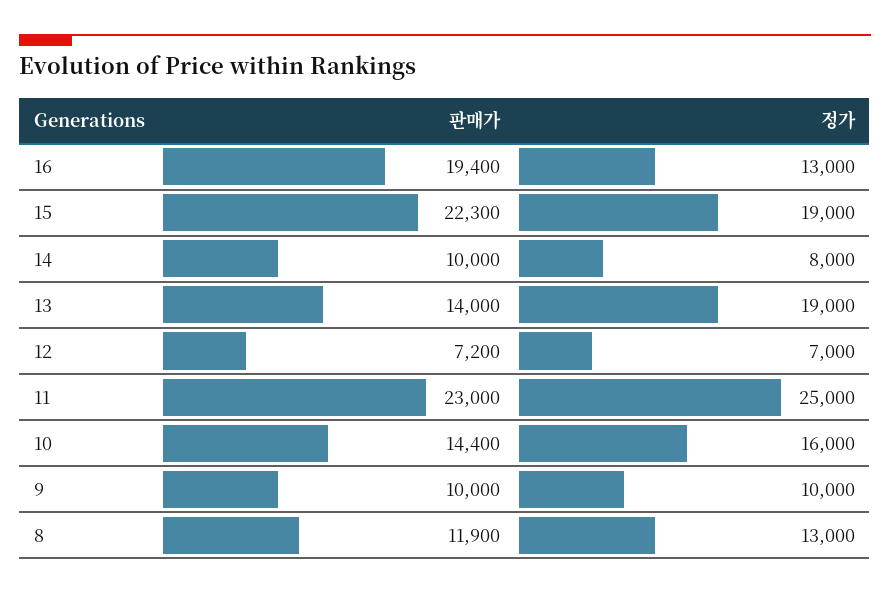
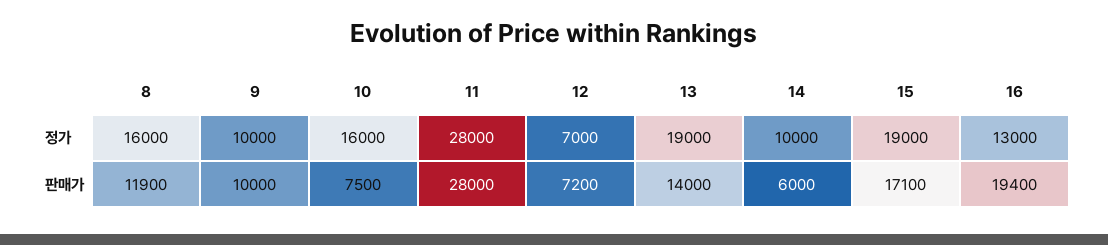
판매가, 15: 22300 -> 17100
판매가, 14: 10000 -> 6000
정가, 14: 8000 -> 10000
판매가, 11: 23000 -> 28000
정가, 11: 25000 -> 28000
판매가, 10: 14400 -> 7500
정가, 8: 13000 -> 16000

